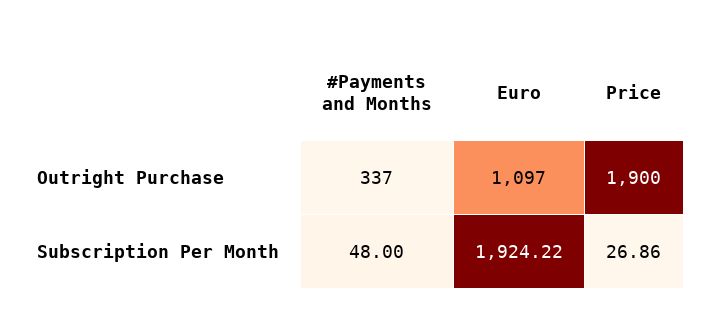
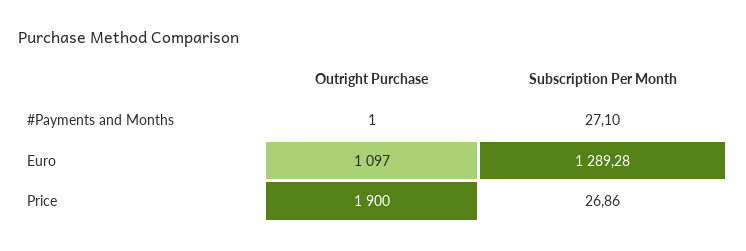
#Payments and Months, Outright Purchase: 337 -> 1
#Payments and Months, Subscription Per Month: 48 -> 27.1
Euro, Subscription Per Month: 1924.22 -> 1289.28

